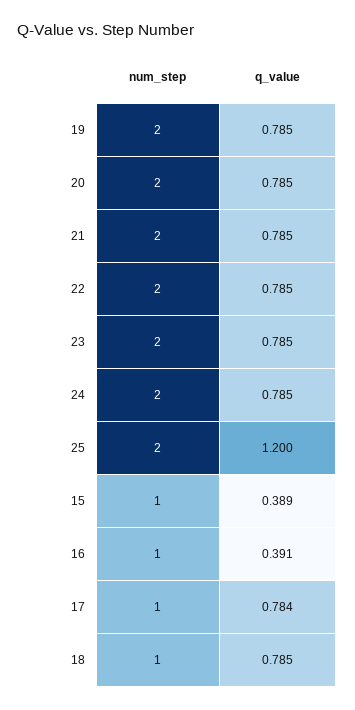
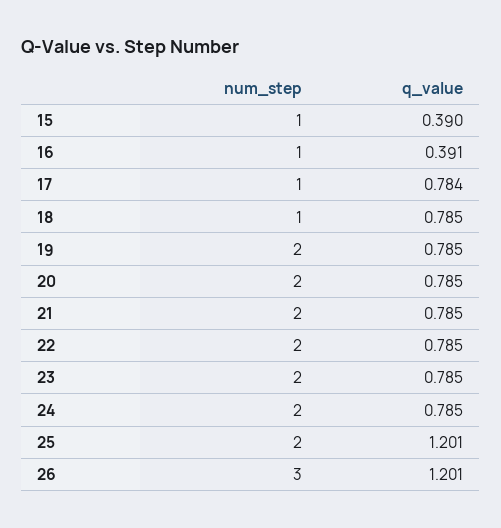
q_value, 25: 1.2 -> 1.201
q_value, 15: 0.389 -> 0.39
num_step, 26: none -> 3
q_value, 26: none -> 1.201

